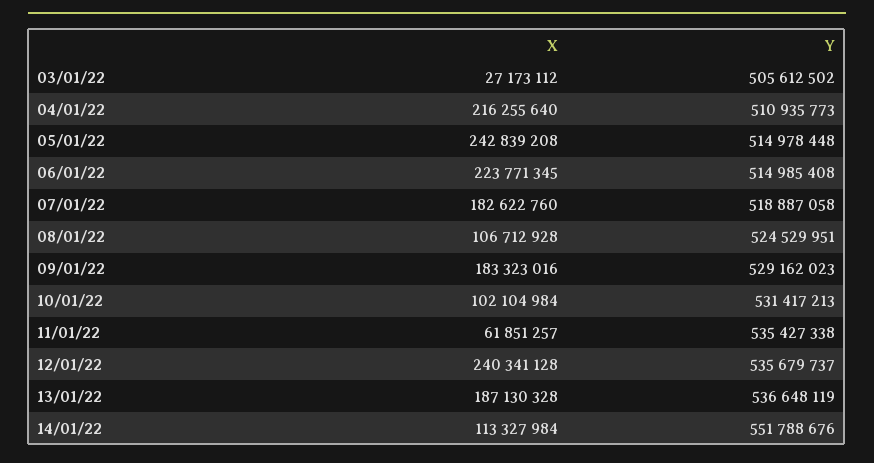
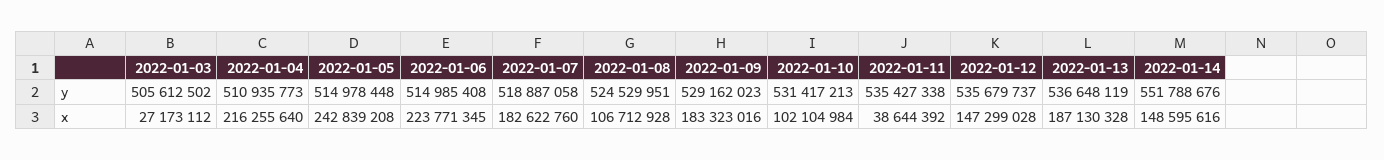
X, 11/01/22: 61851257 -> 38644392
X, 12/01/22: 240341128 -> 147299028
X, 14/01/22: 113327984 -> 148595616

